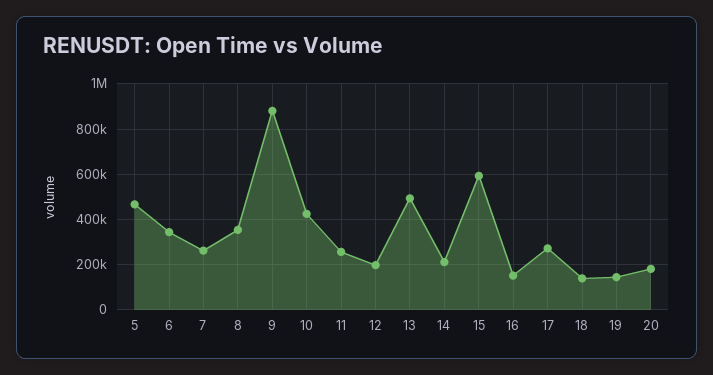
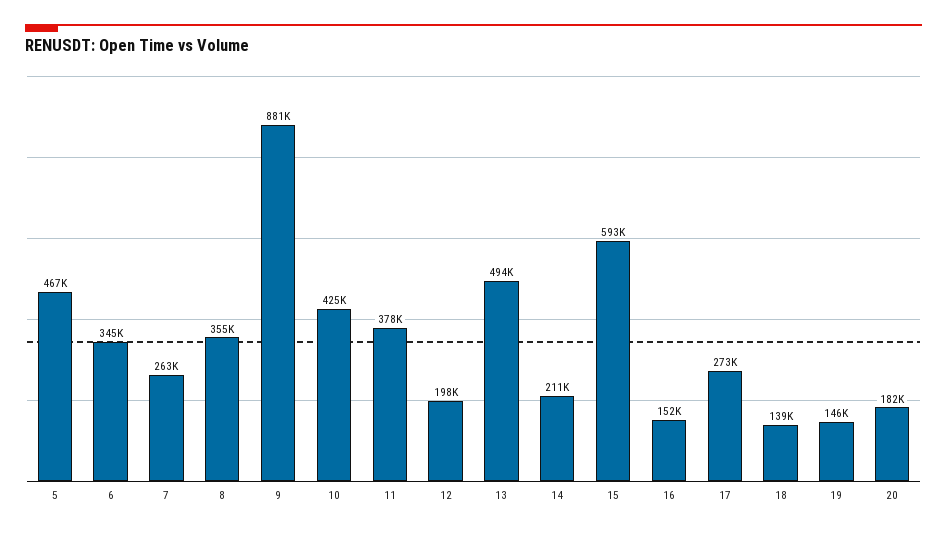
11: 250000 -> 378000

